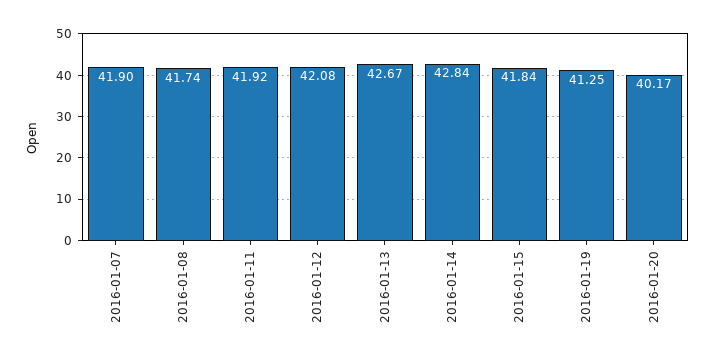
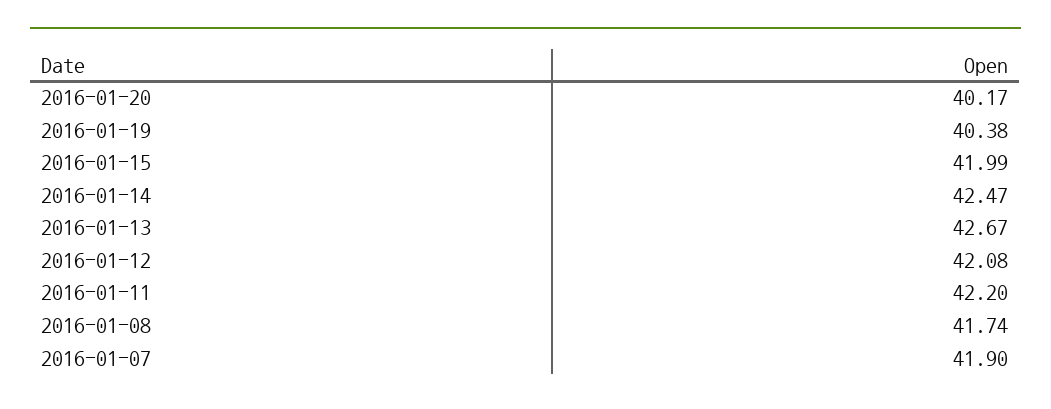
2016-01-11: 41.92 -> 42.2
2016-01-14: 42.84 -> 42.47
2016-01-15: 41.84 -> 41.99
2016-01-19: 41.25 -> 40.38

